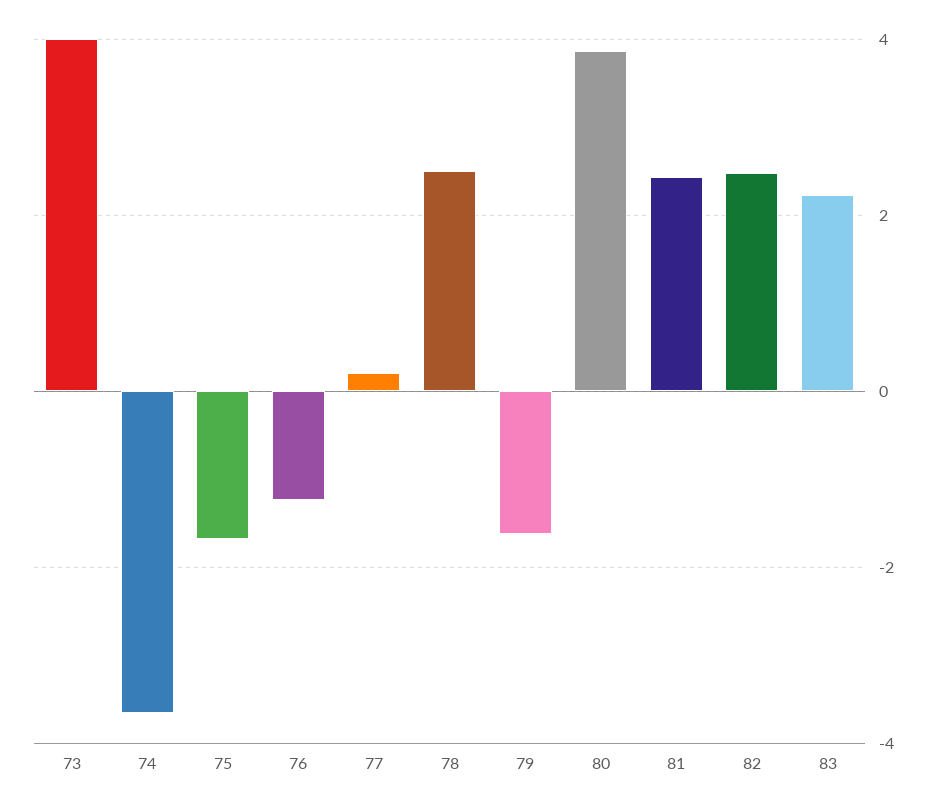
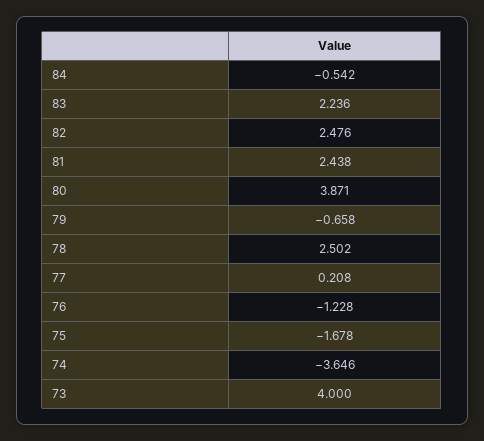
79: -1.6 -> -0.658
84: none -> -0.542

